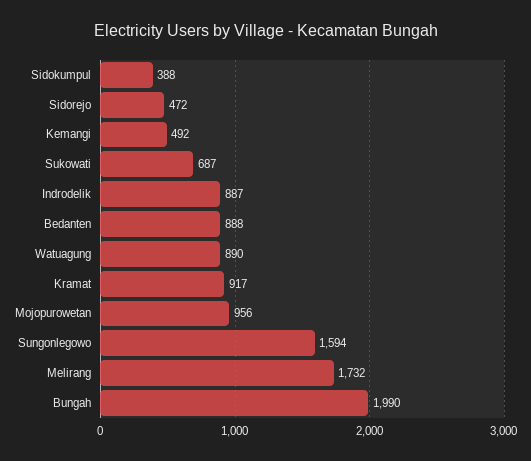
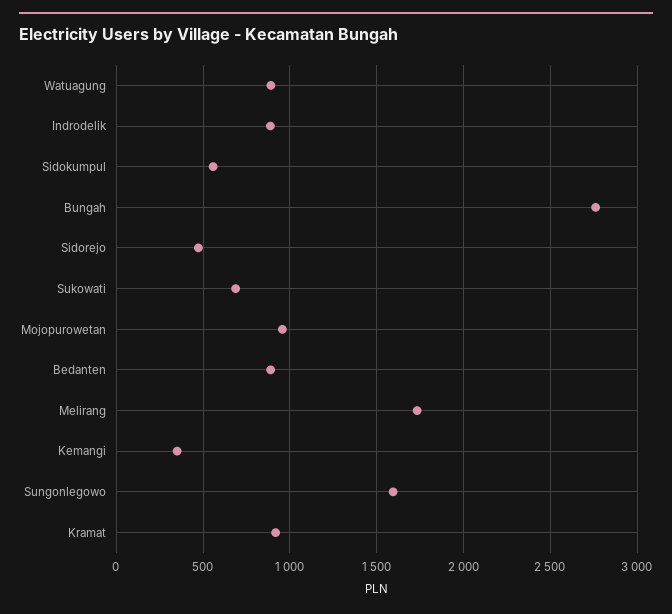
Sidokumpul: 388 -> 550
Kemangi: 492 -> 350
Bungah: 1990 -> 2750

